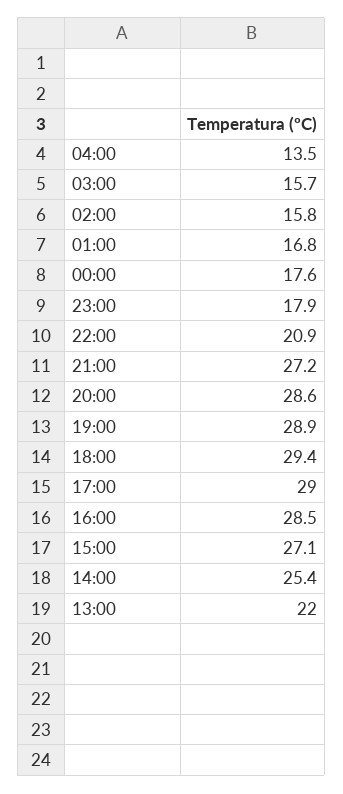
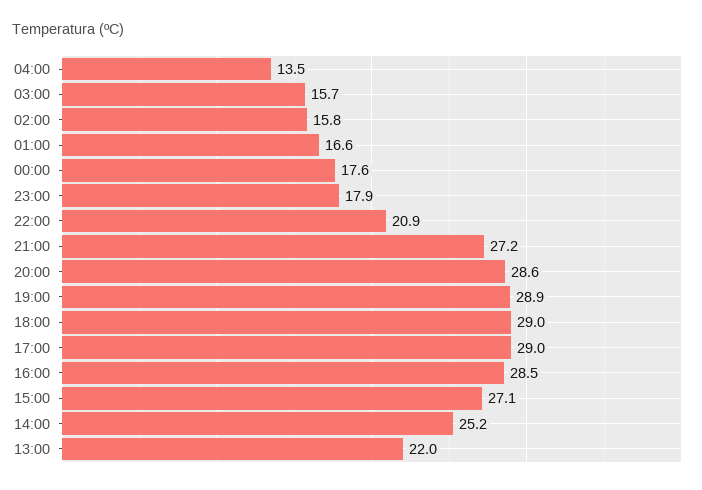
01:00: 16.8 -> 16.6
18:00: 29.4 -> 29
14:00: 25.4 -> 25.2

